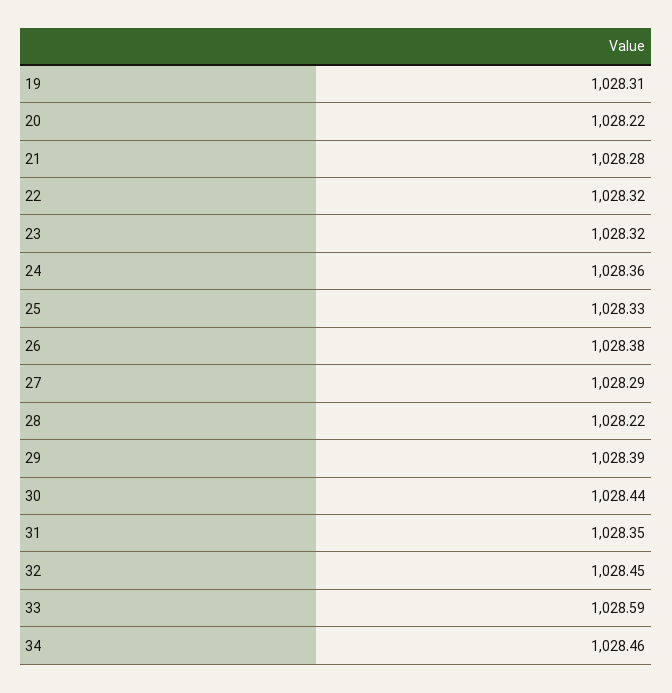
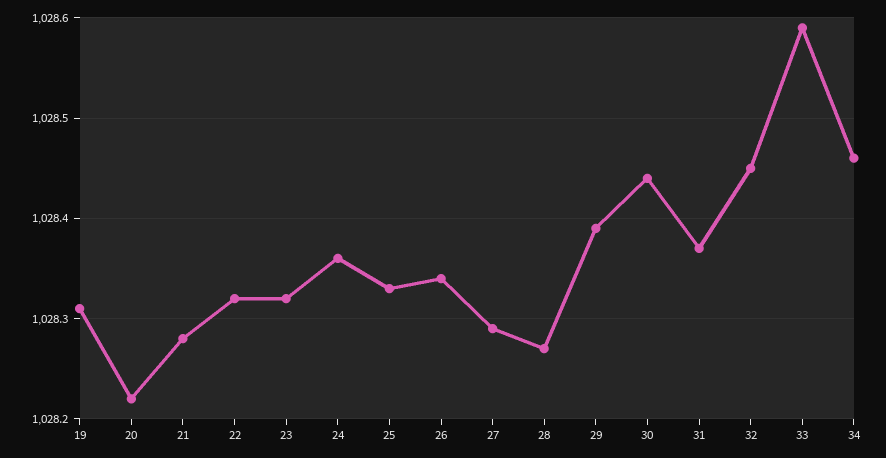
26: 1028.38 -> 1028.34
28: 1028.22 -> 1028.27
31: 1028.35 -> 1028.37

